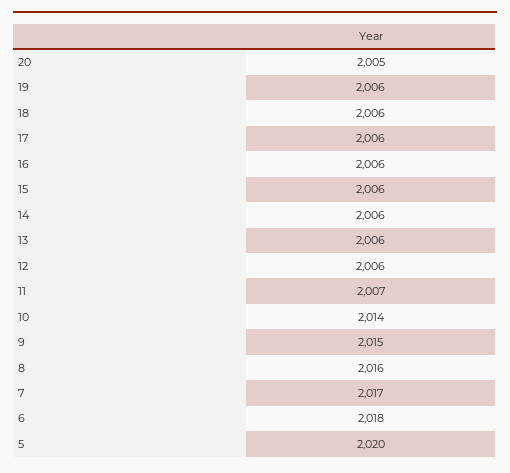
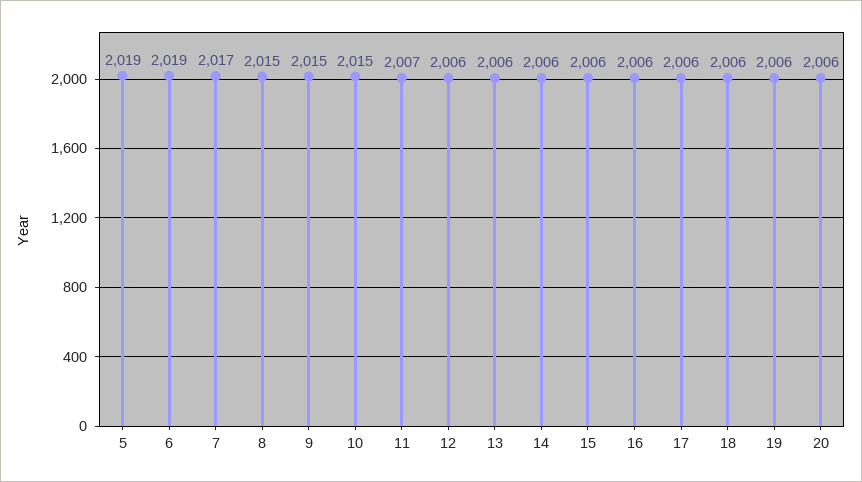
20: 2005 -> 2006
10: 2014 -> 2015
8: 2016 -> 2015
6: 2018 -> 2019
5: 2020 -> 2019

